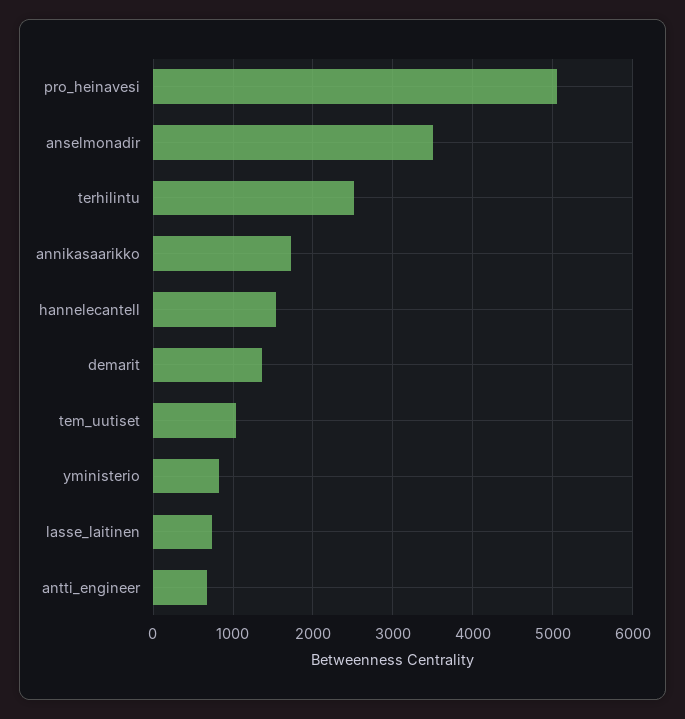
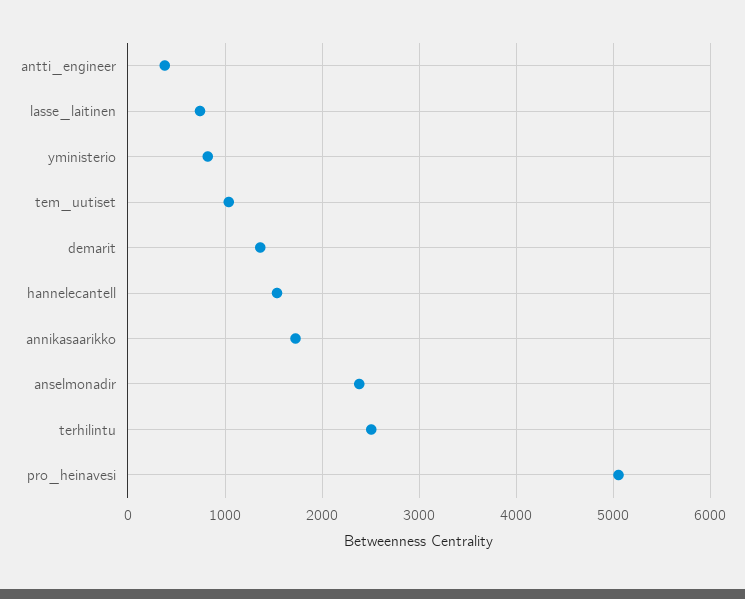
anselmonadir: 3500 -> 2400
antti_engineer: 700 -> 400

